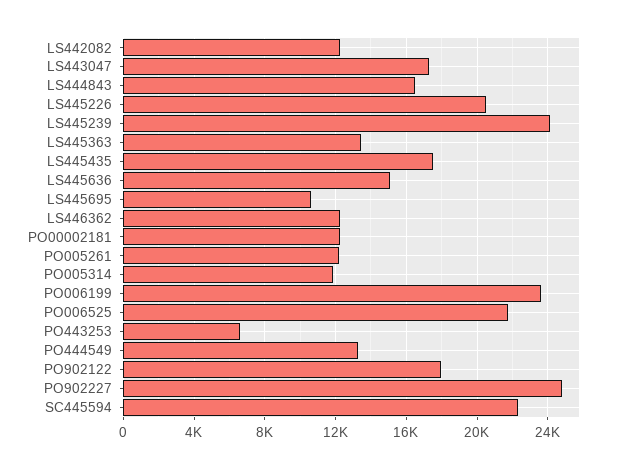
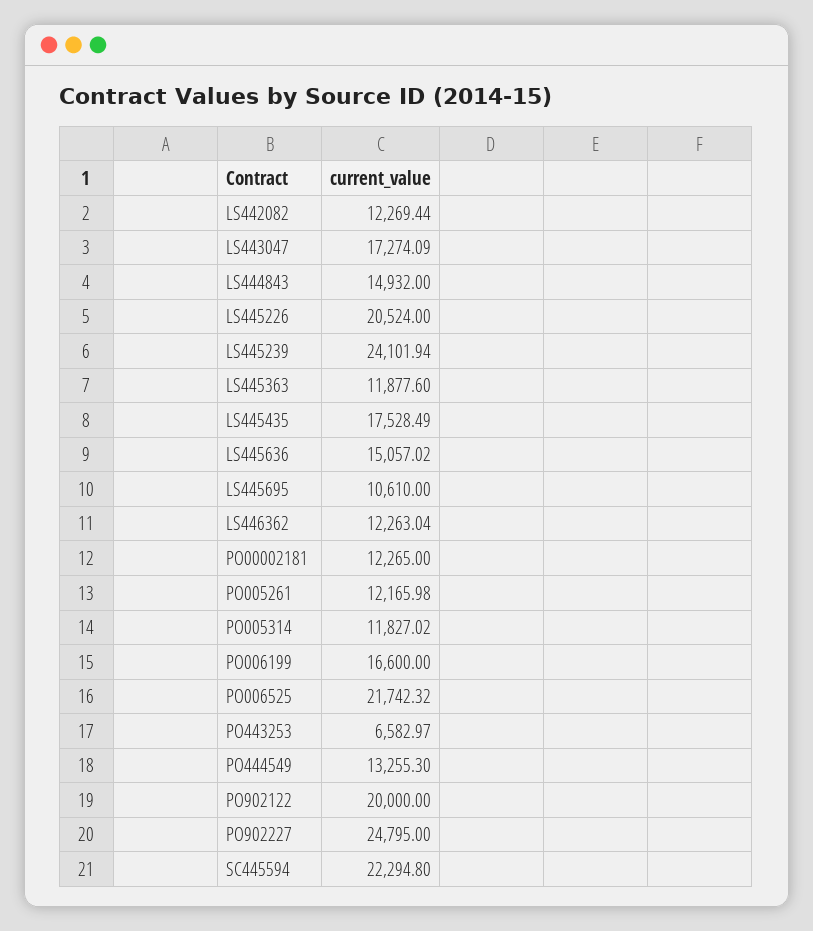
LS444843: 16500 -> 14932
LS445363: 13500 -> 11877.6
PO006199: 23500 -> 16600
PO902122: 18000 -> 20000

